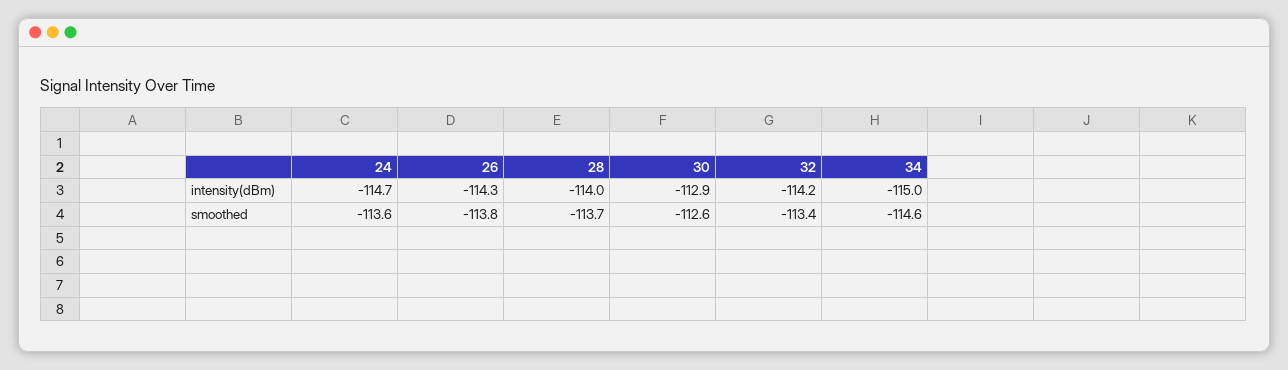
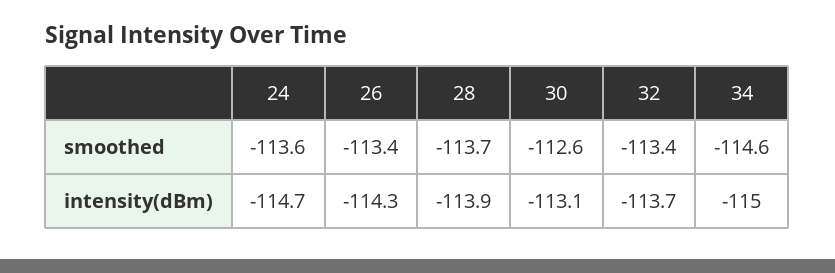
28, intensity(dBm): -114 -> -113.9
30, intensity(dBm): -112.9 -> -113.1
32, intensity(dBm): -114.2 -> -113.7
26, smoothed: -113.8 -> -113.4

